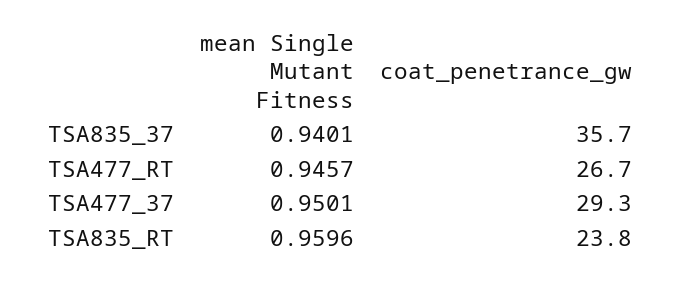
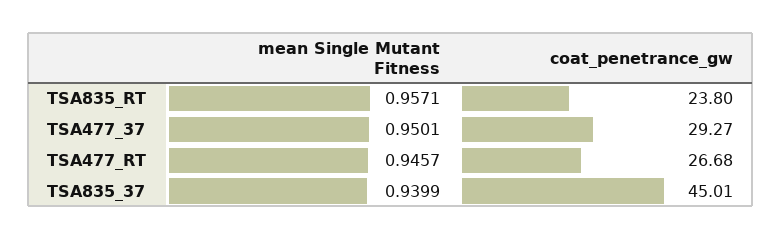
mean Single Mutant Fitness, TSA835_37: 0.9401 -> 0.9399
coat_penetrance_gw, TSA835_37: 35.7 -> 45.01
mean Single Mutant Fitness, TSA835_RT: 0.9596 -> 0.9571

